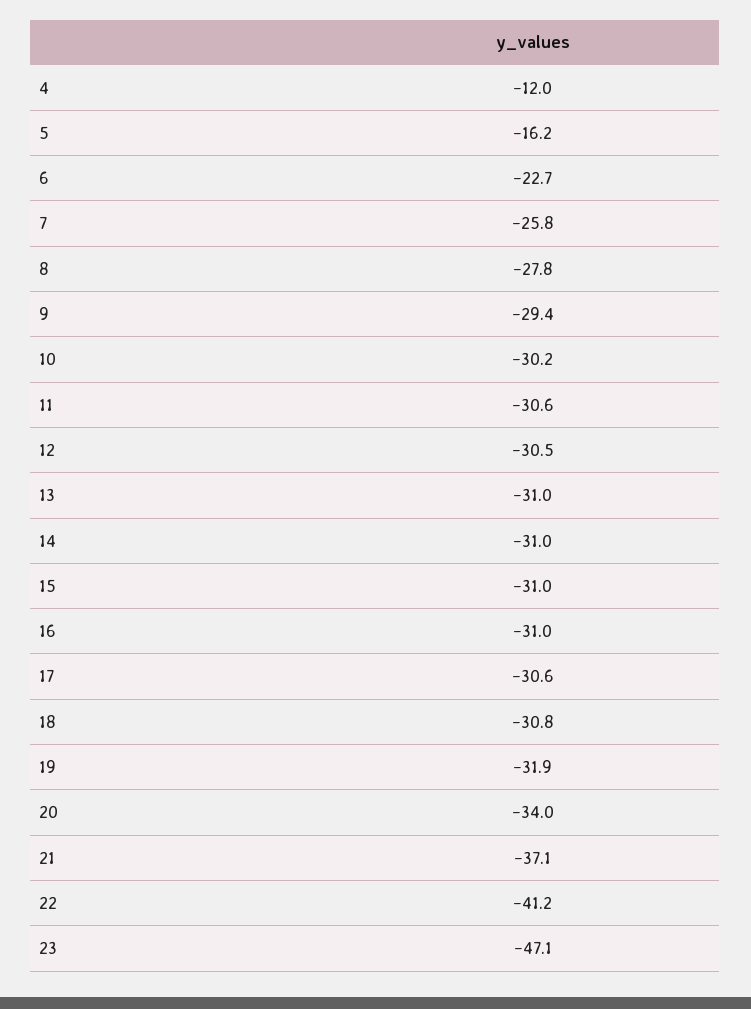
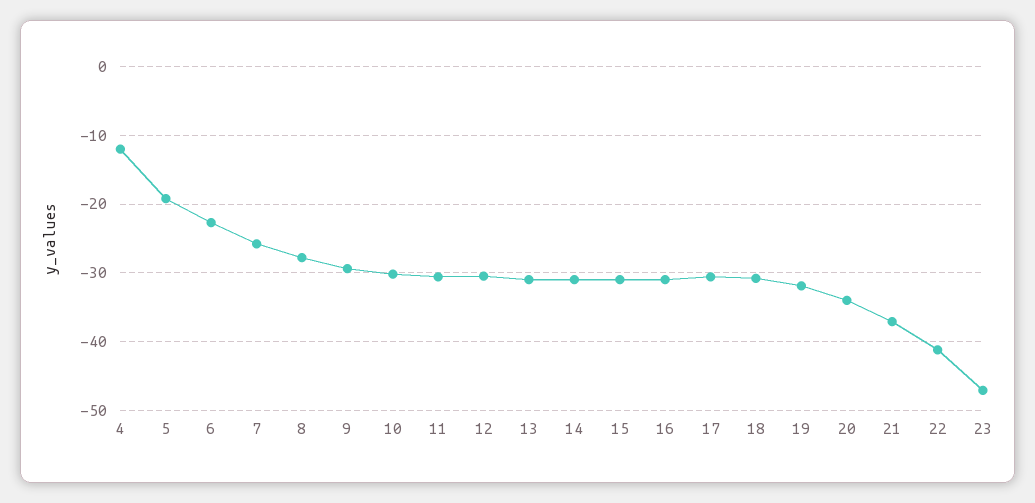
5: -16.2 -> -19

